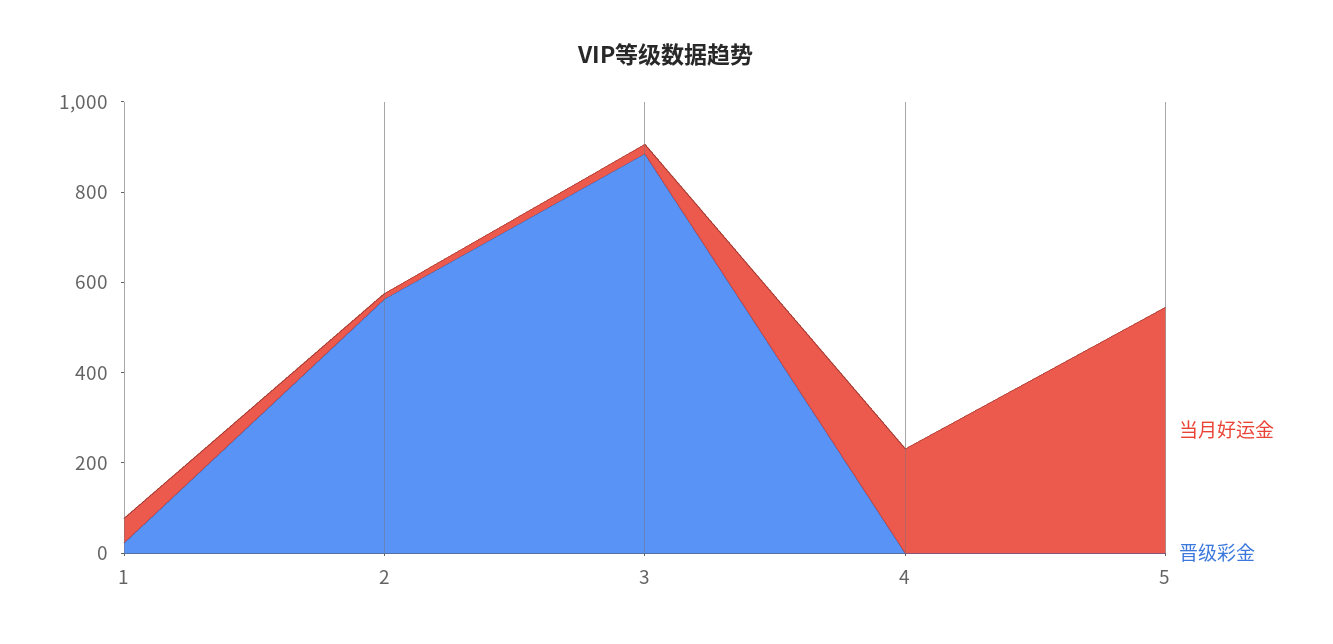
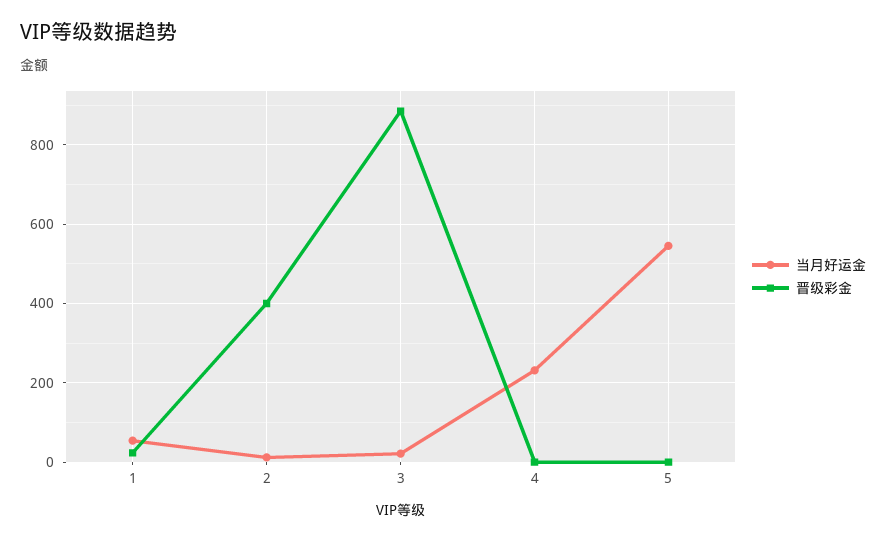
晋级彩金, 2: 550 -> 400

